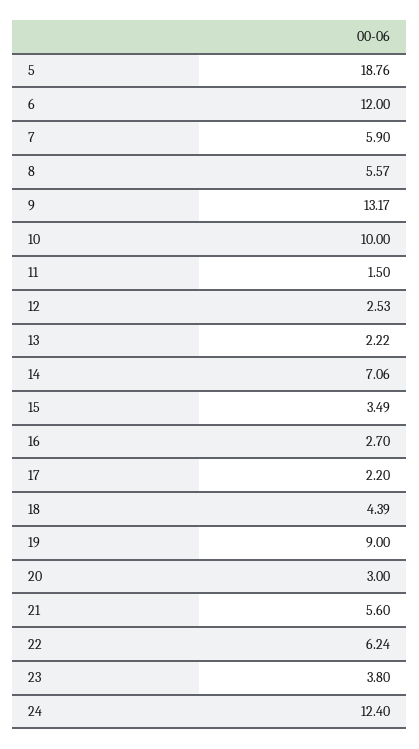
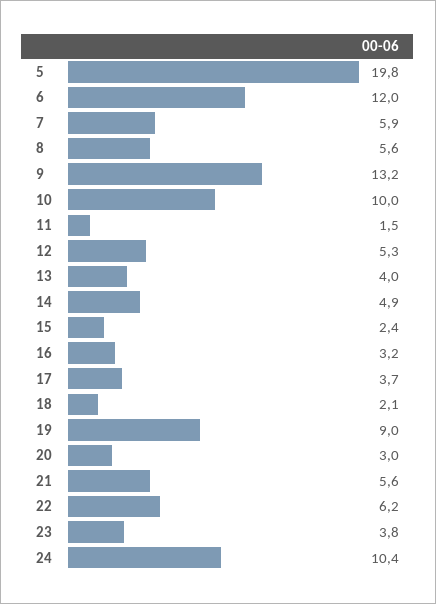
5: 18.76 -> 19.8
12: 2.53 -> 5.3
13: 2.22 -> 4
14: 7.06 -> 4.9
15: 3.49 -> 2.4
16: 2.7 -> 3.2
17: 2.2 -> 3.7
18: 4.39 -> 2.1
24: 12.4 -> 10.4

